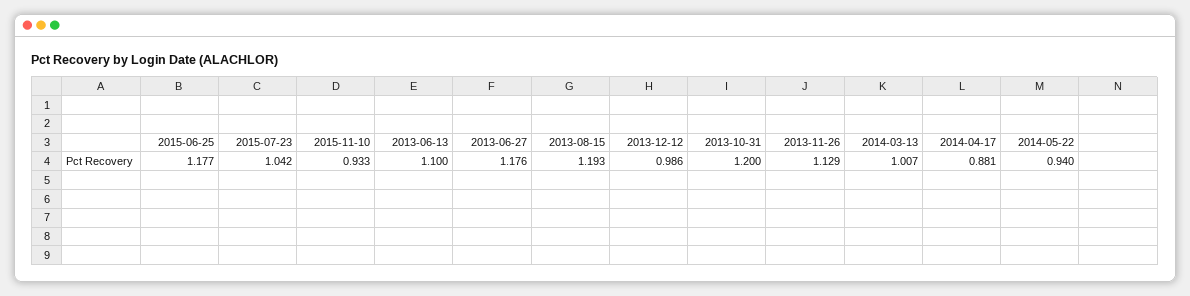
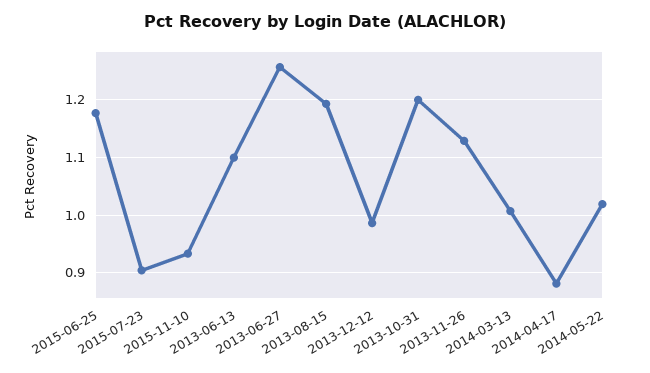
2015-07-23: 1.042 -> 0.9
2013-06-27: 1.176 -> 1.26
2014-05-22: 0.94 -> 1.02

